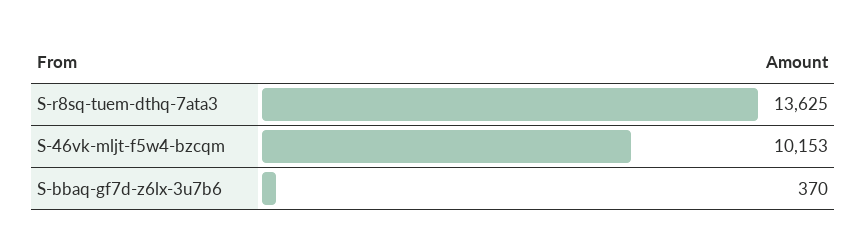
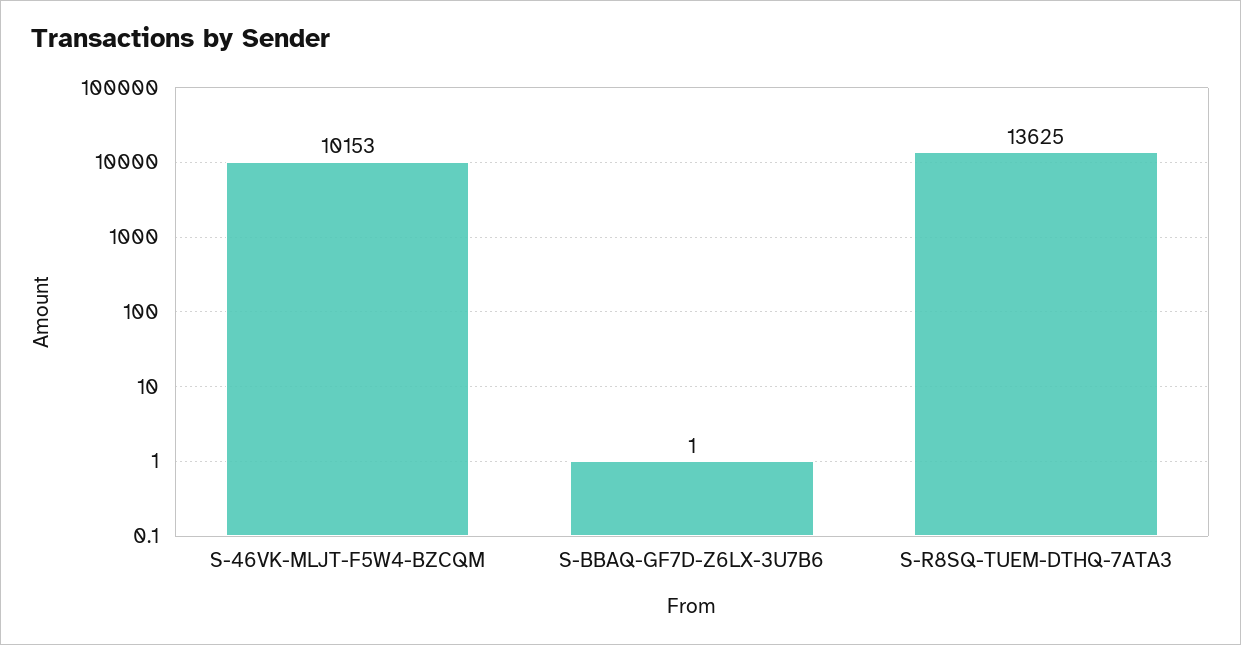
S-bbaq-gf7d-z6lx-3u7b6: 370 -> 1

